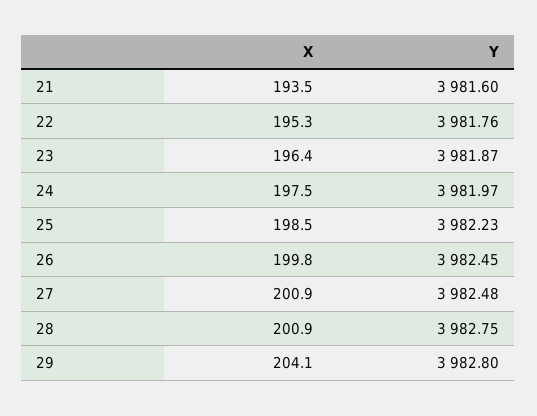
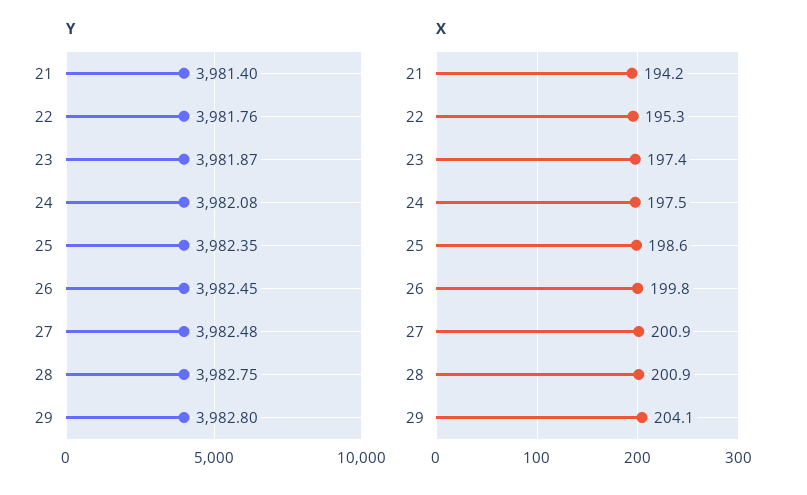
X, 21: 193.5 -> 194.2
Y, 21: 3981.6 -> 3981.4
X, 23: 196.4 -> 197.4
Y, 24: 3981.97 -> 3982.08
X, 25: 198.5 -> 198.6
Y, 25: 3982.23 -> 3982.35

